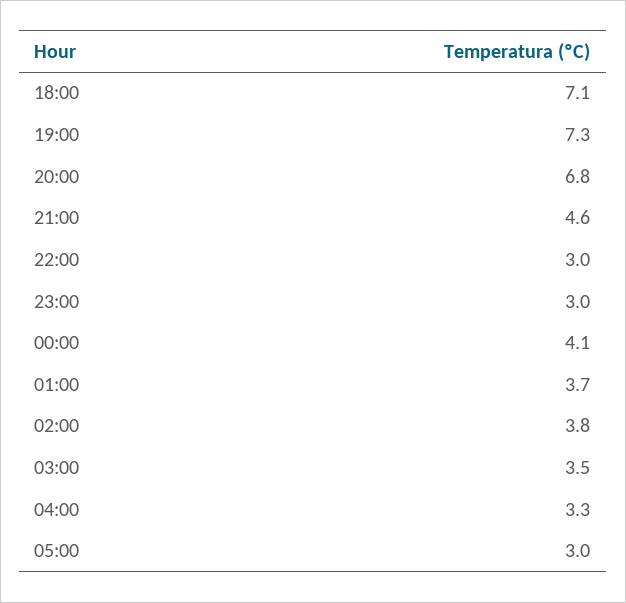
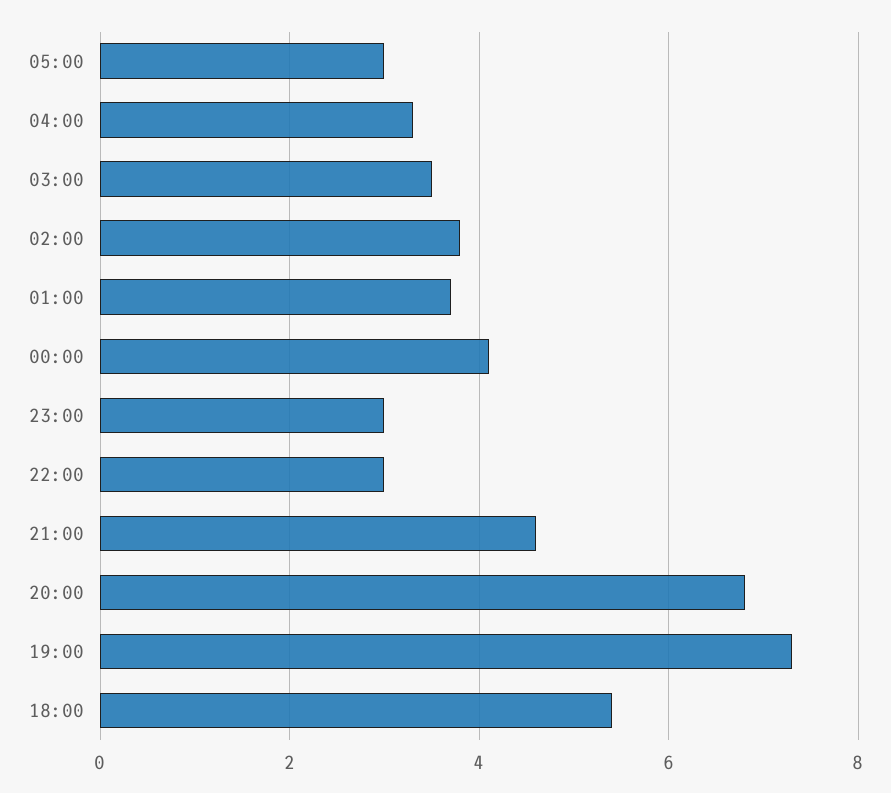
18:00: 7.1 -> 5.5

